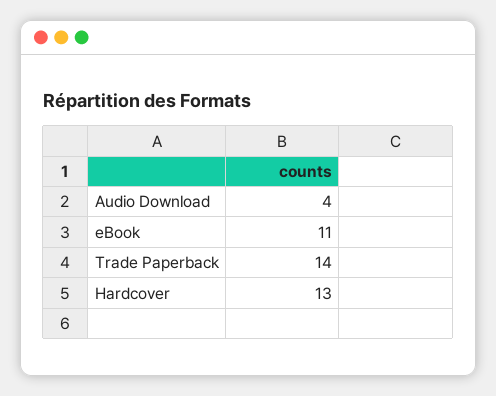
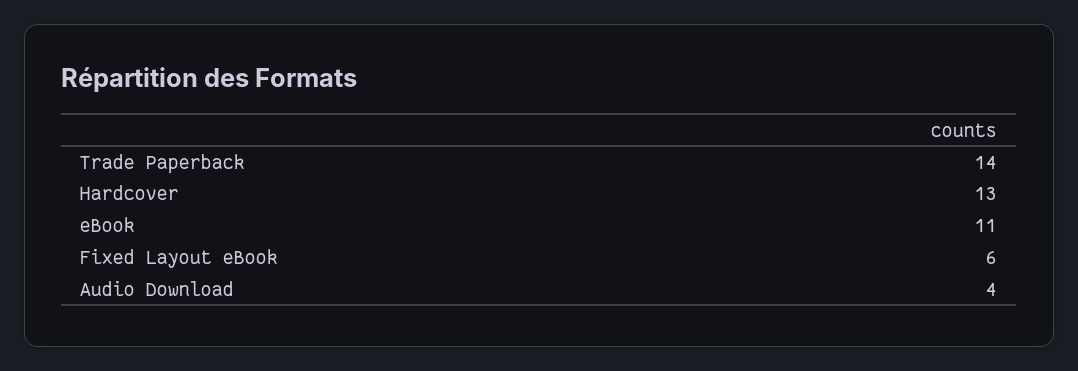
Fixed Layout eBook: none -> 6

